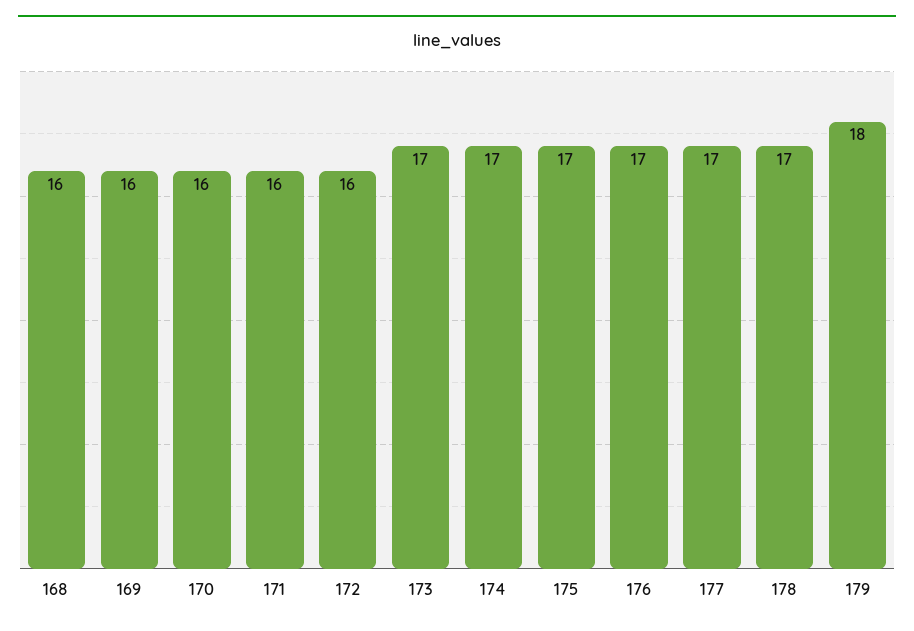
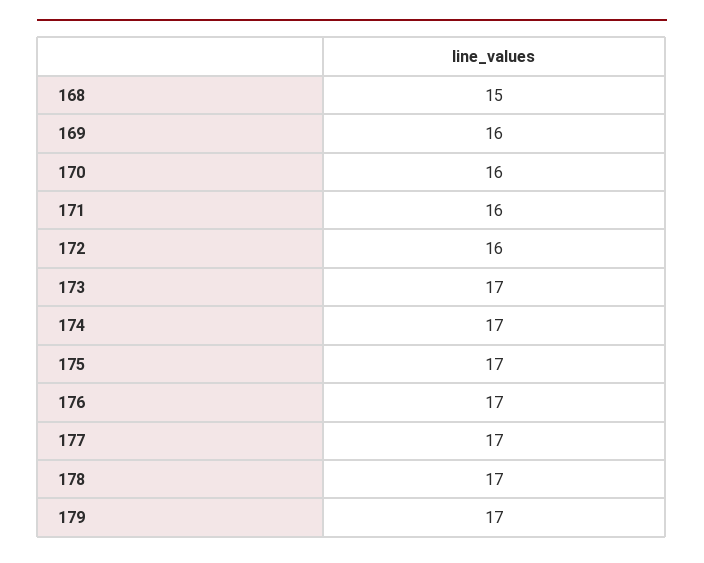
168: 16 -> 15
179: 18 -> 17

